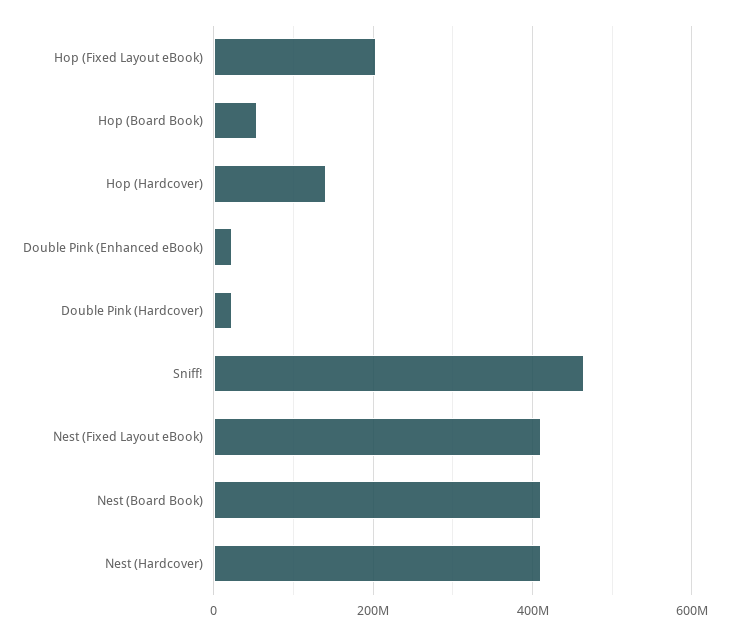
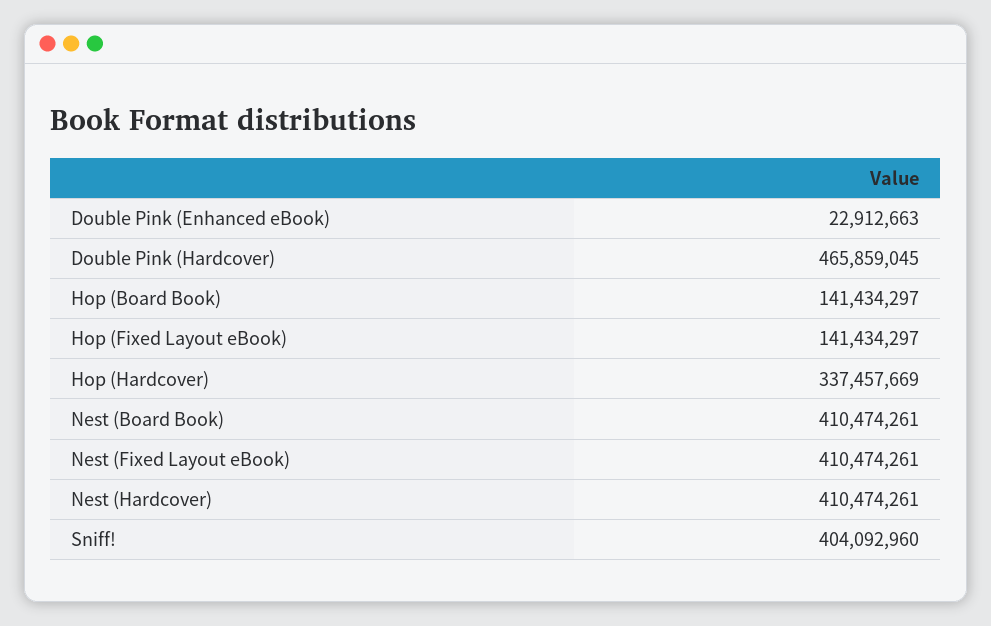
Hop (Fixed Layout eBook): 200000000 -> 141434297
Hop (Board Book): 60000000 -> 141434297
Hop (Hardcover): 140000000 -> 337457669
Double Pink (Hardcover): 20000000 -> 465859045
Sniff!: 460000000 -> 404092960

